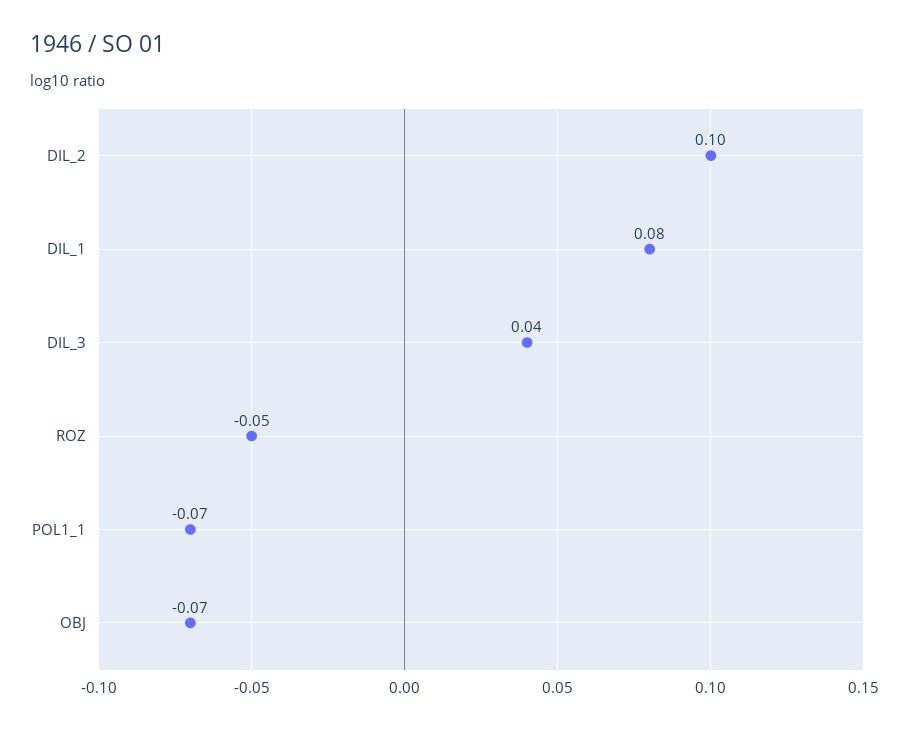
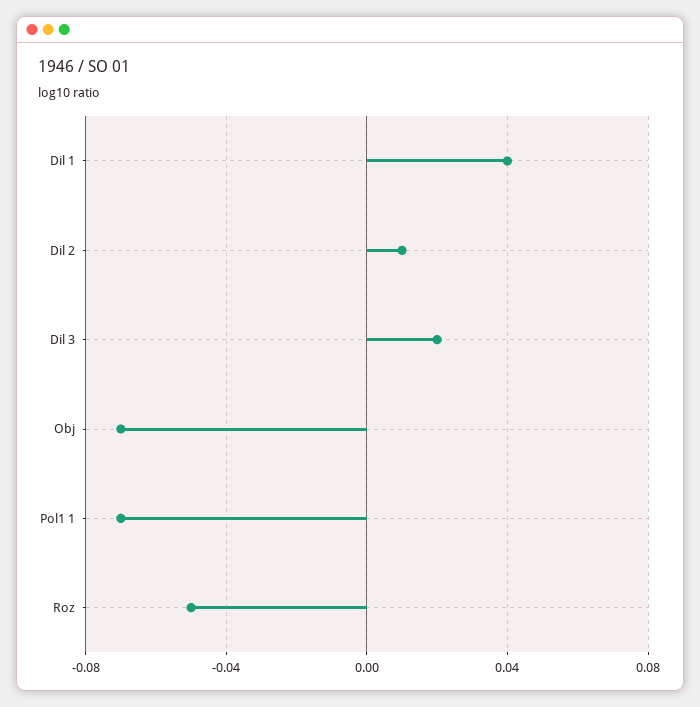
DIL_2: 0.1 -> 0.01
DIL_1: 0.08 -> 0.04
DIL_3: 0.04 -> 0.02

